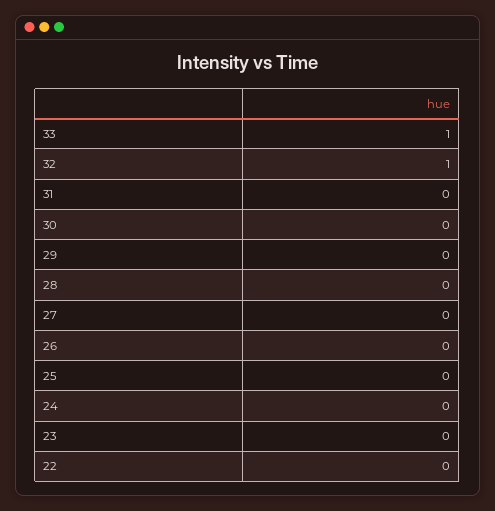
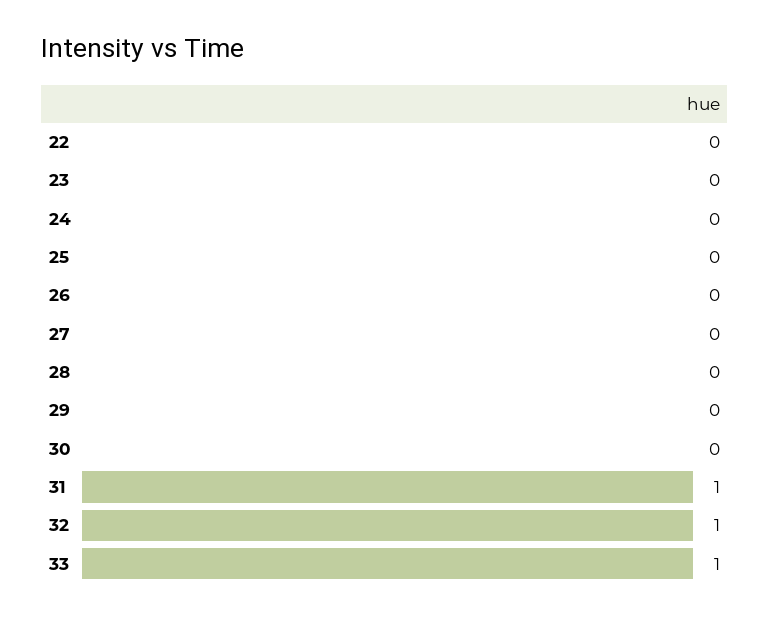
31: 0 -> 1

